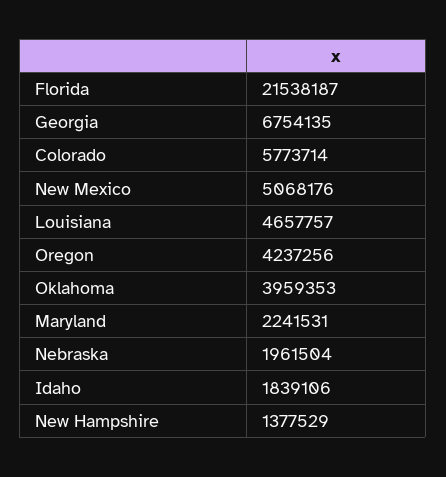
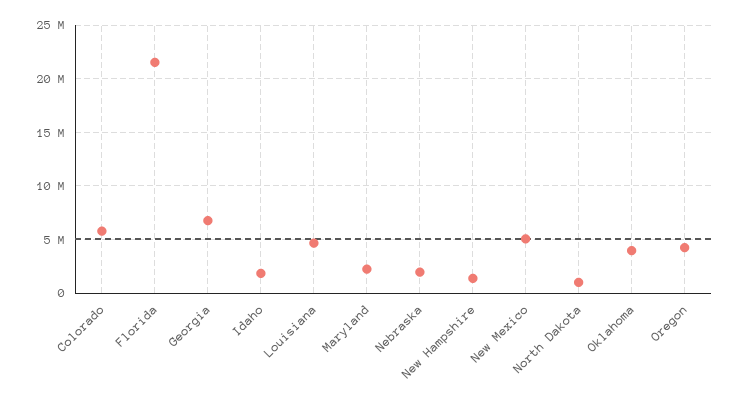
North Dakota: none -> 1000000

